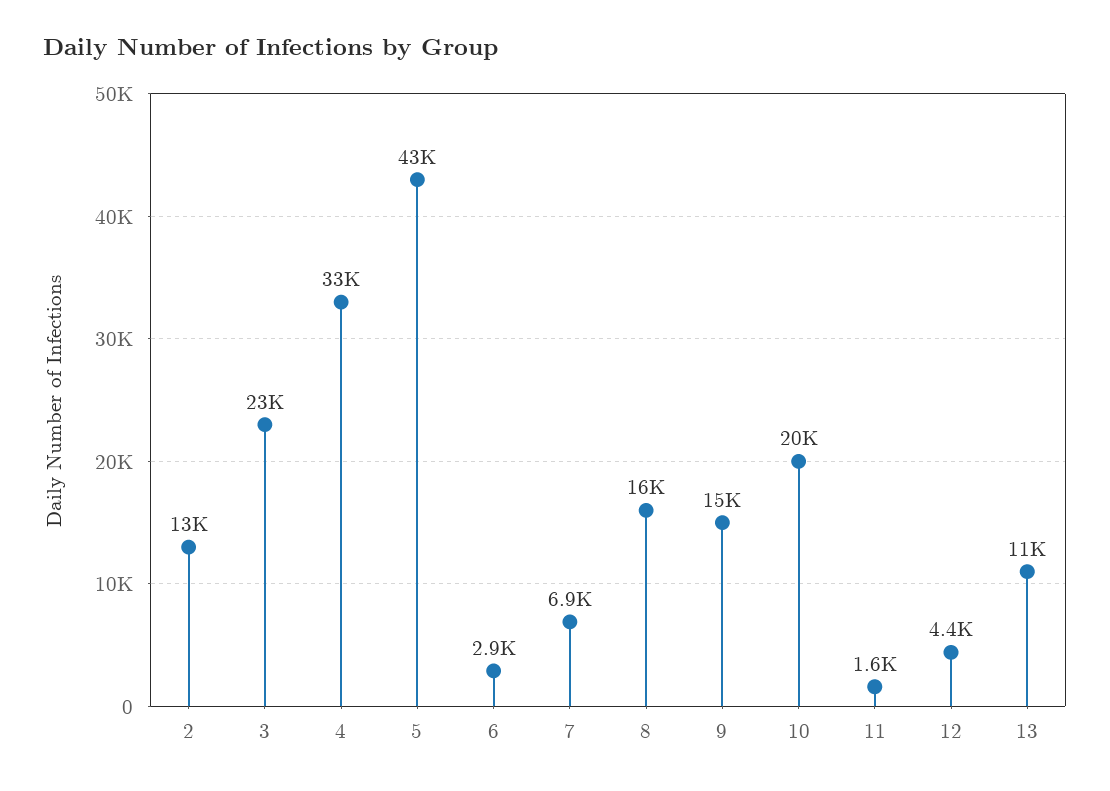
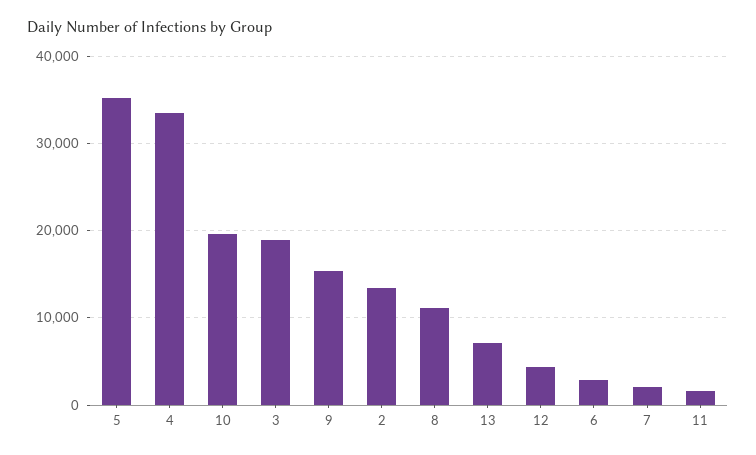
3: 23000 -> 19000
5: 43000 -> 35000
7: 6900 -> 2000
8: 16000 -> 11000
13: 11000 -> 7000

